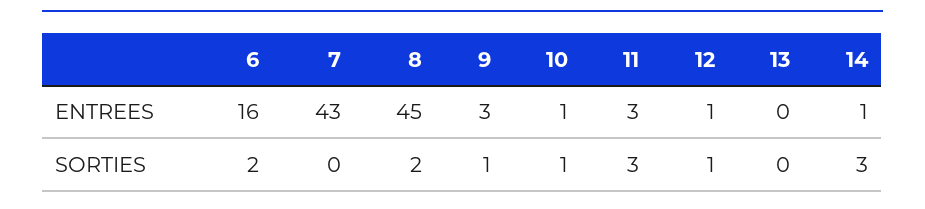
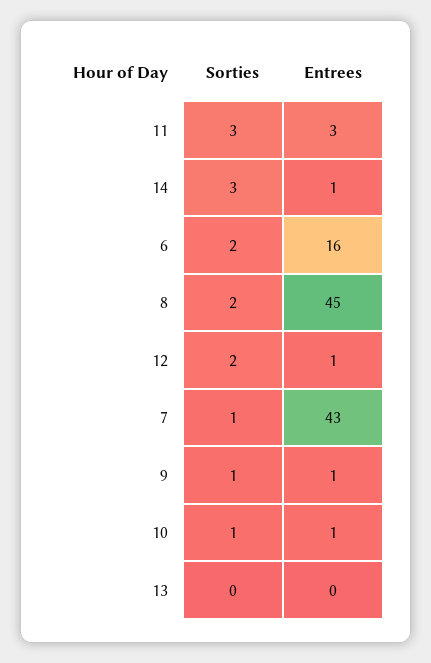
9, ENTREES: 3 -> 1
7, SORTIES: 0 -> 1
12, SORTIES: 1 -> 2

